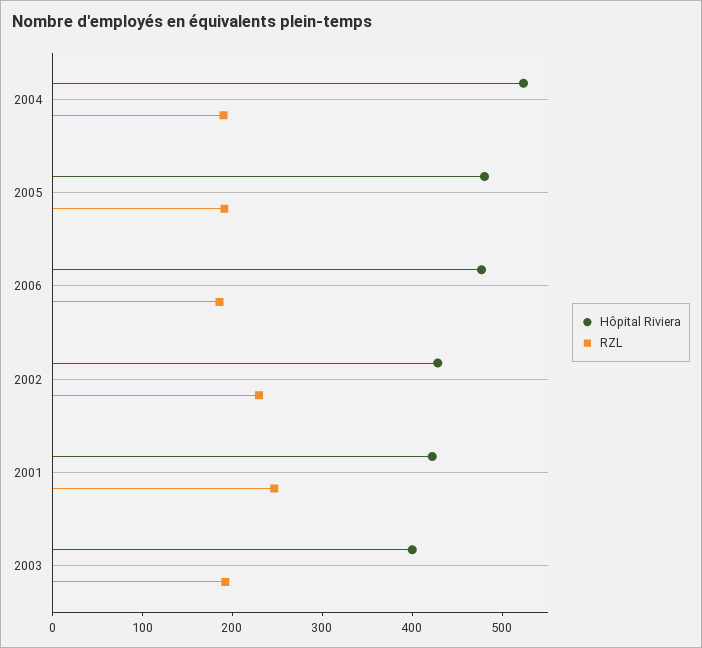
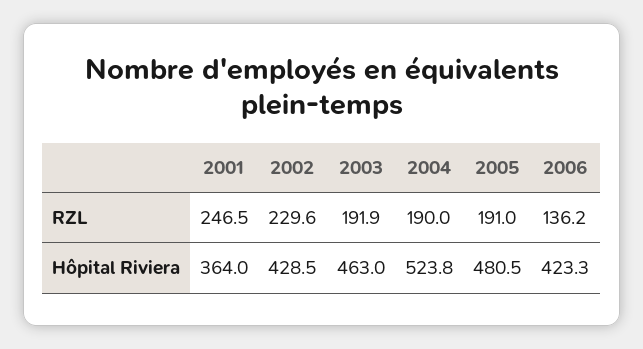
Hôpital Riviera, 2006: 480 -> 423.3
RZL, 2006: 180 -> 136.2
Hôpital Riviera, 2001: 420 -> 364
Hôpital Riviera, 2003: 400 -> 463

